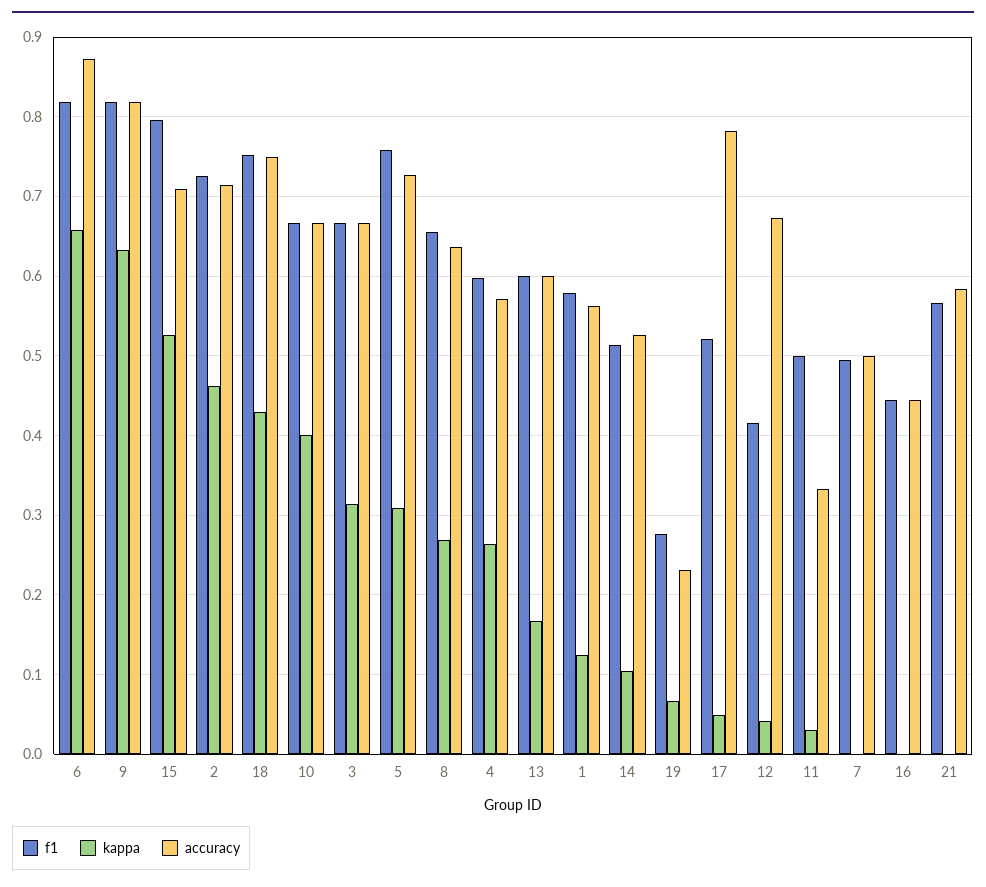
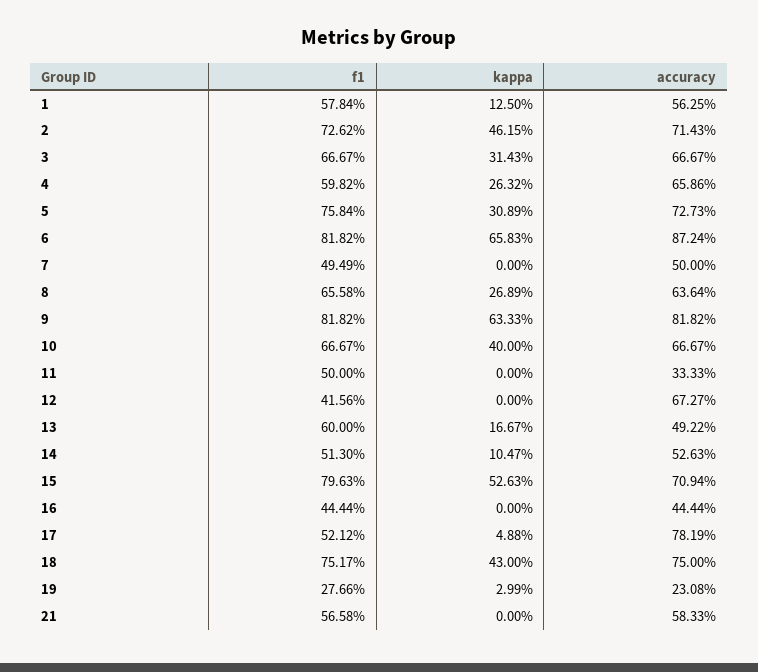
accuracy, 4: 0.57 -> 0.6586
accuracy, 13: 0.6 -> 0.4922
kappa, 19: 0.07 -> 0.0299
kappa, 12: 0.04 -> 0
kappa, 11: 0.03 -> 0

